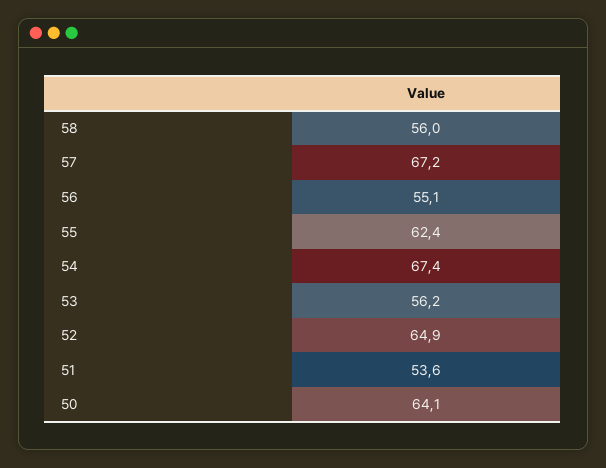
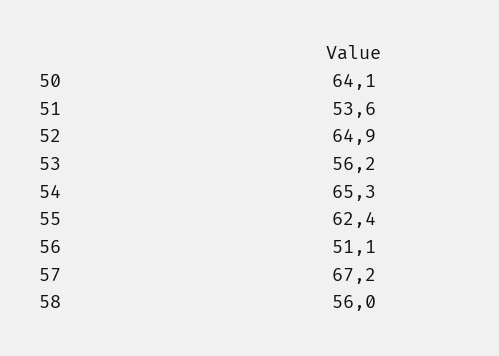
56: 55.1 -> 51.1
54: 67.4 -> 65.3

